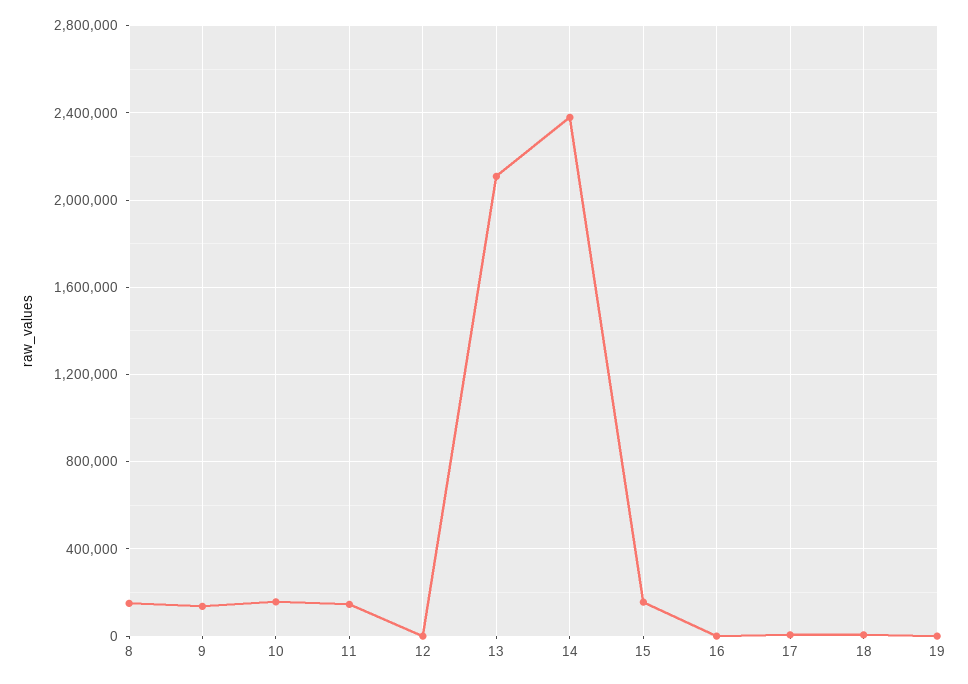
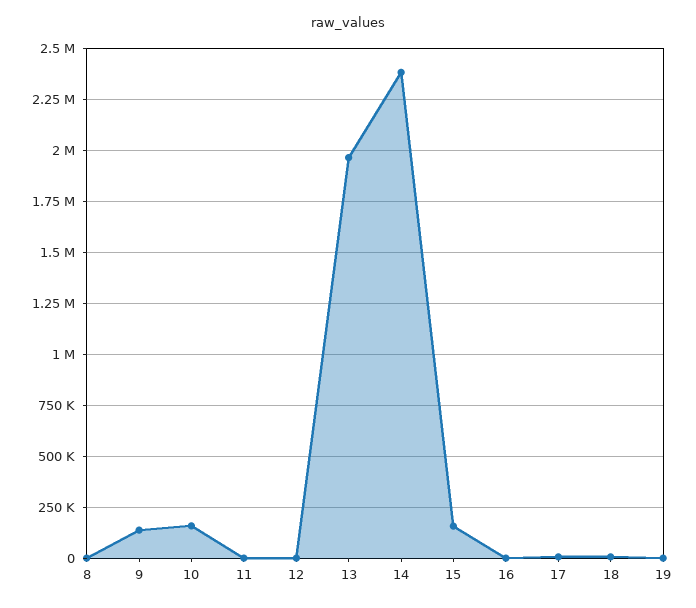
8: 150000 -> 0
11: 150000 -> 0
13: 2100000 -> 1950000

